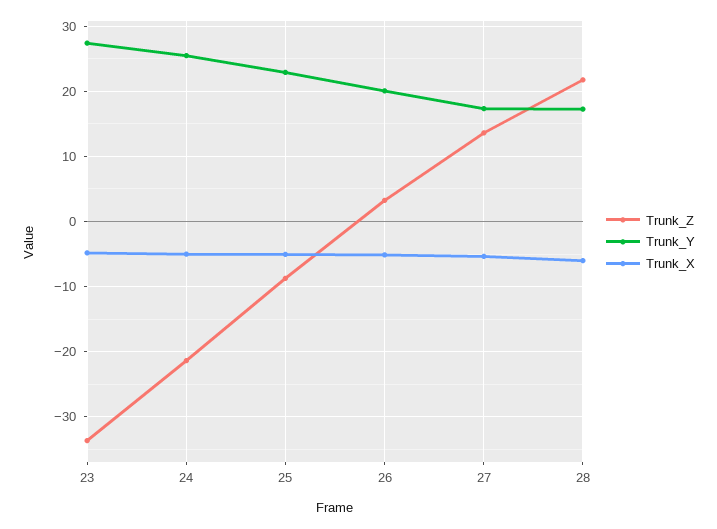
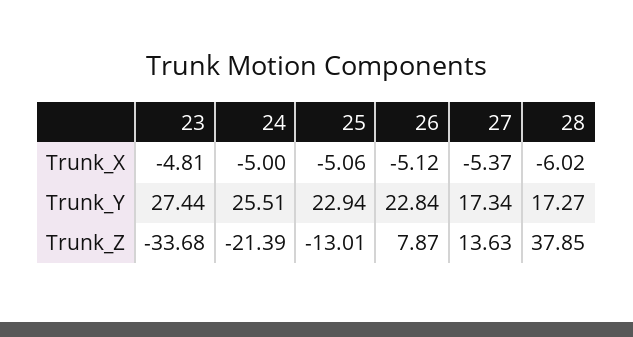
Trunk_Z, 25: -9 -> -13.01
Trunk_Z, 26: 3 -> 7.87
Trunk_Y, 26: 20 -> 22.84
Trunk_Z, 28: 22 -> 37.85

